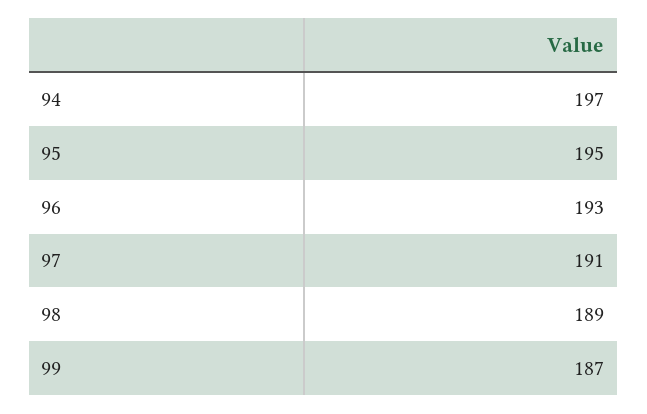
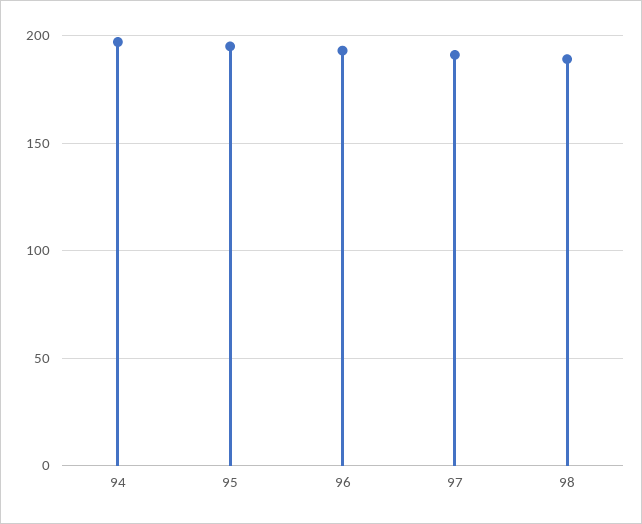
99: 187 -> none

